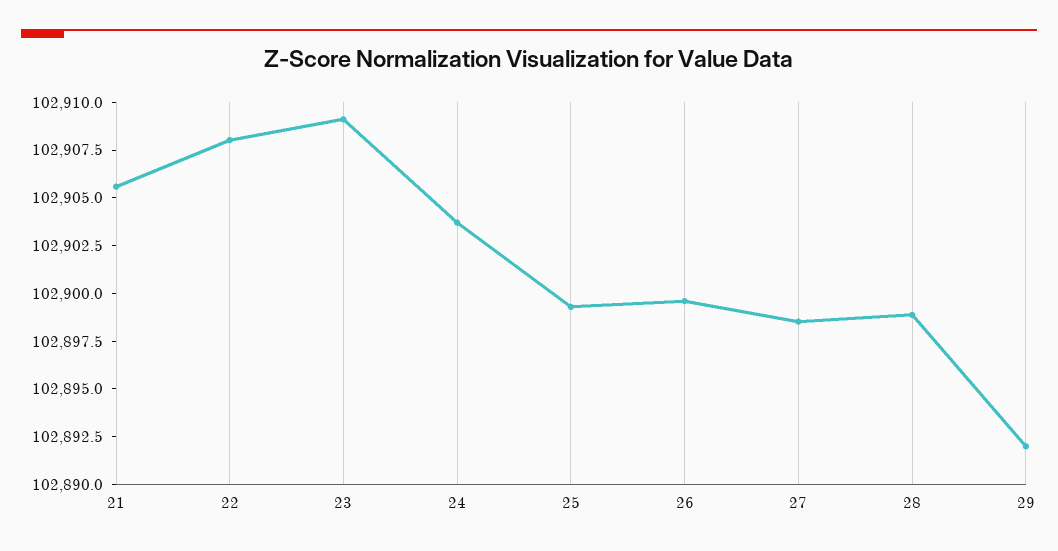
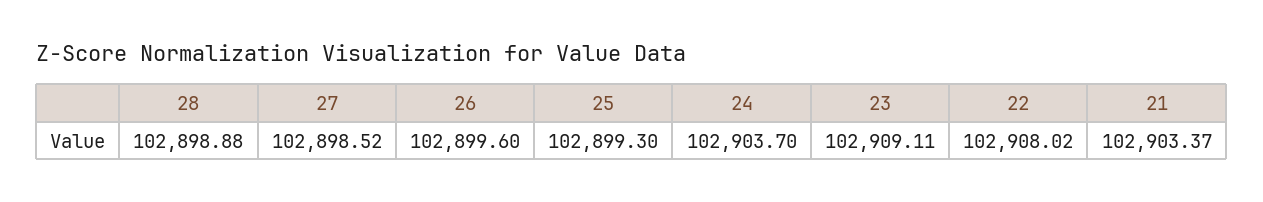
21: 102905.5 -> 102903.37
29: 102892 -> none

